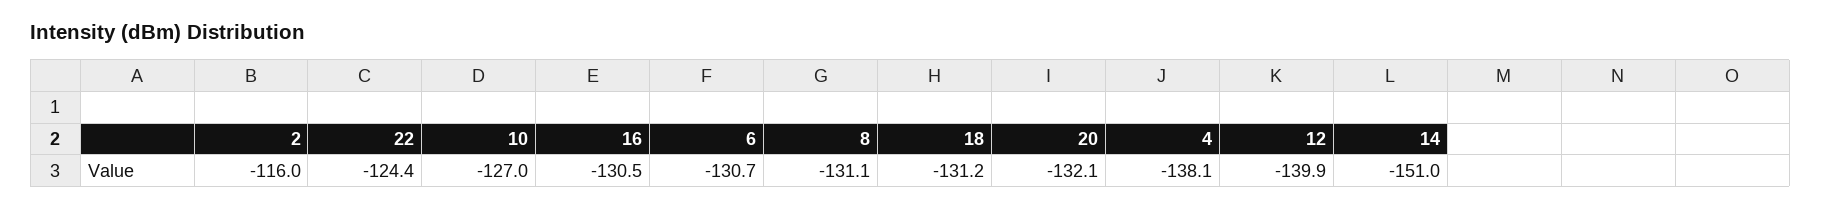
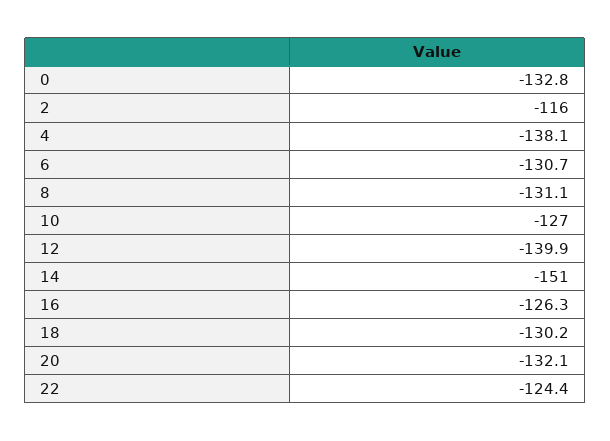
16: -130.5 -> -126.3
18: -131.2 -> -130.2
0: none -> -132.8

